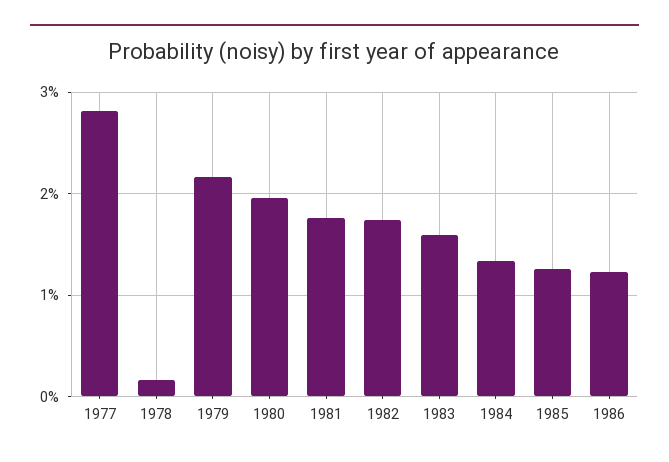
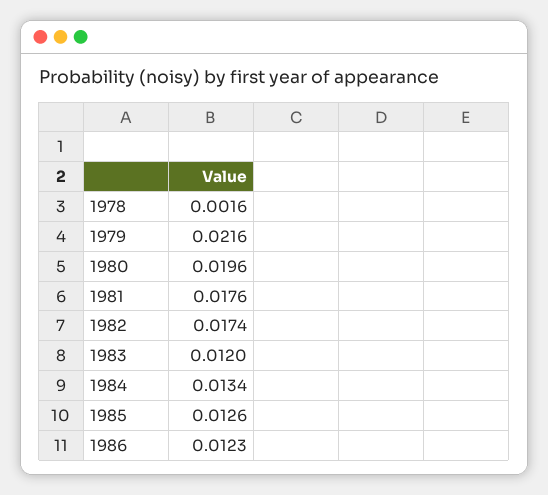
1977: 0.028 -> none
1983: 0.016 -> 0.012

